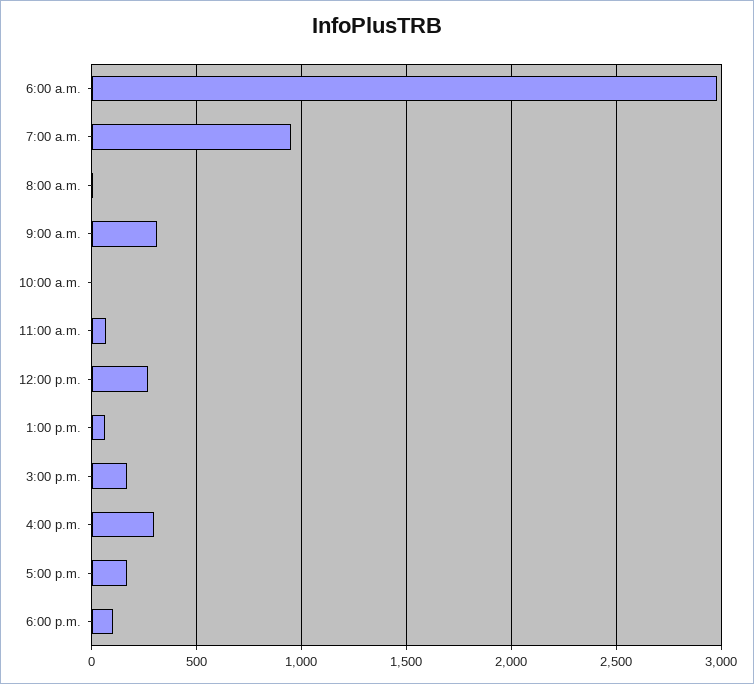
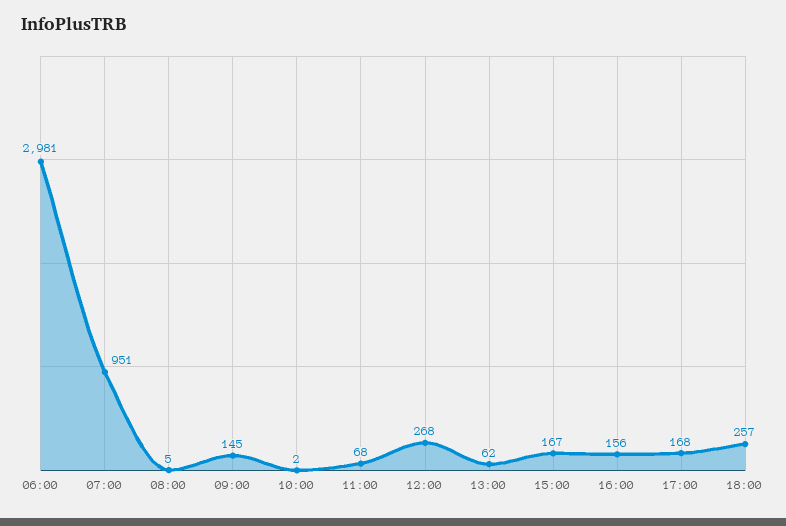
9:00 a.m.: 300 -> 145
4:00 p.m.: 300 -> 156
6:00 p.m.: 100 -> 257

